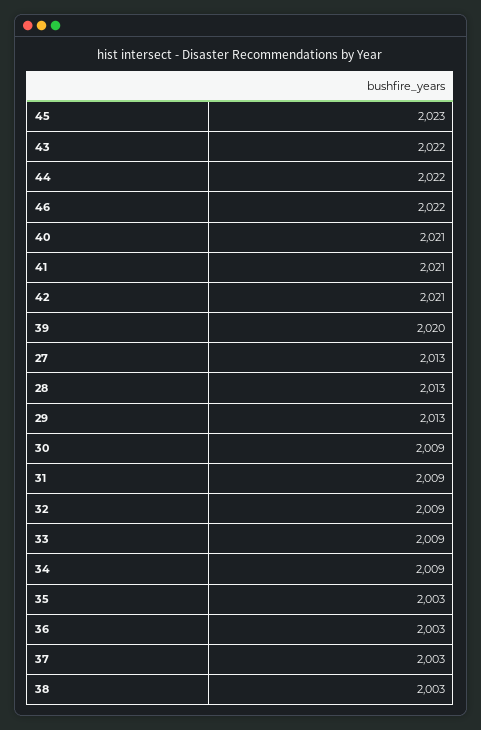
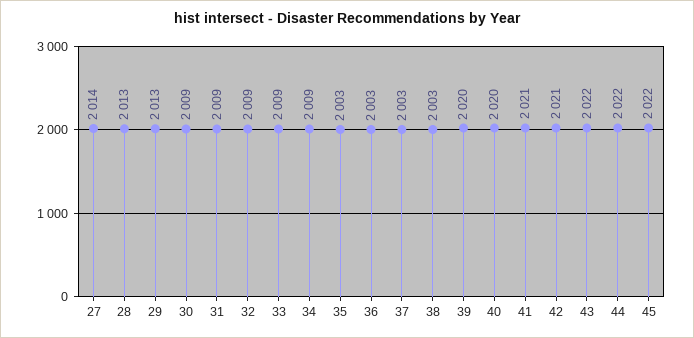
45: 2023 -> 2022
46: 2022 -> none
40: 2021 -> 2020
27: 2013 -> 2014

